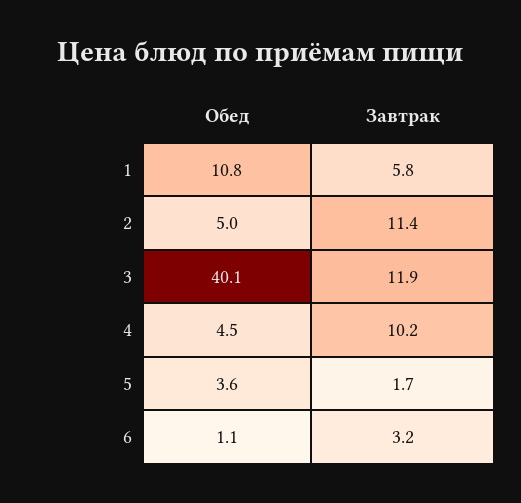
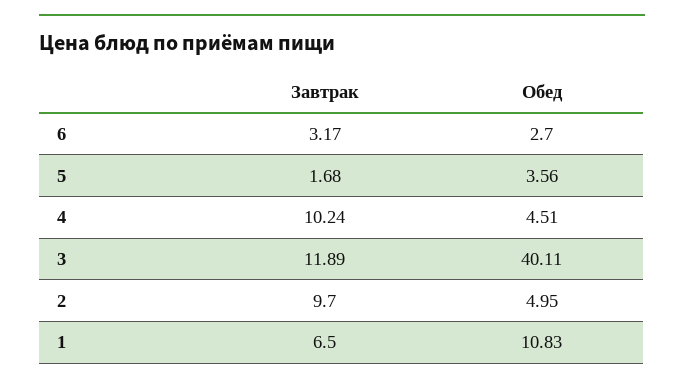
Завтрак, 1: 5.8 -> 6.5
Завтрак, 2: 11.4 -> 9.7
Обед, 6: 1.1 -> 2.7

